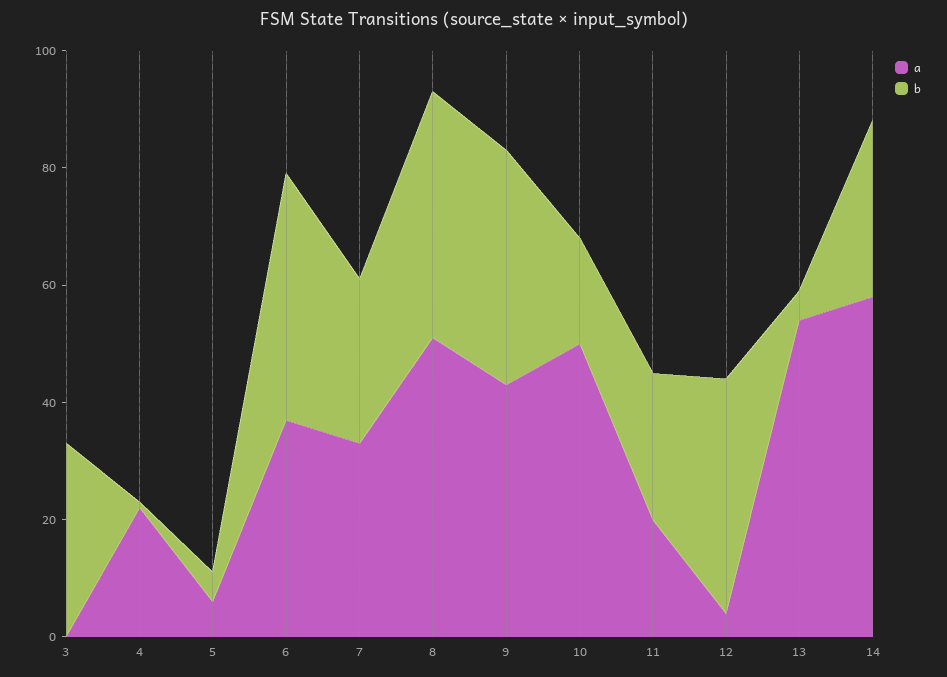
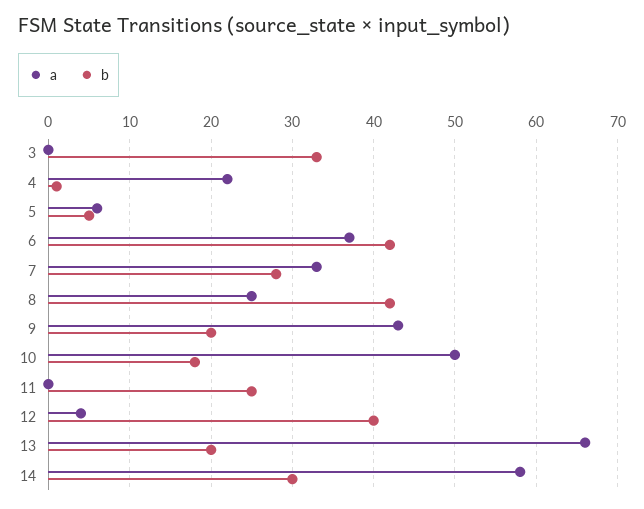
a, 8: 50 -> 25
b, 9: 40 -> 20
a, 11: 20 -> 0
a, 13: 55 -> 66
b, 13: 5 -> 20

